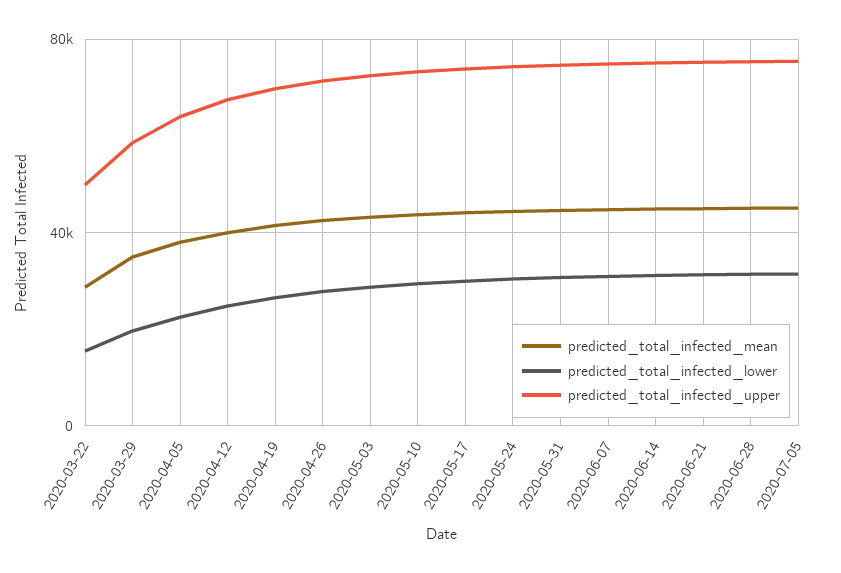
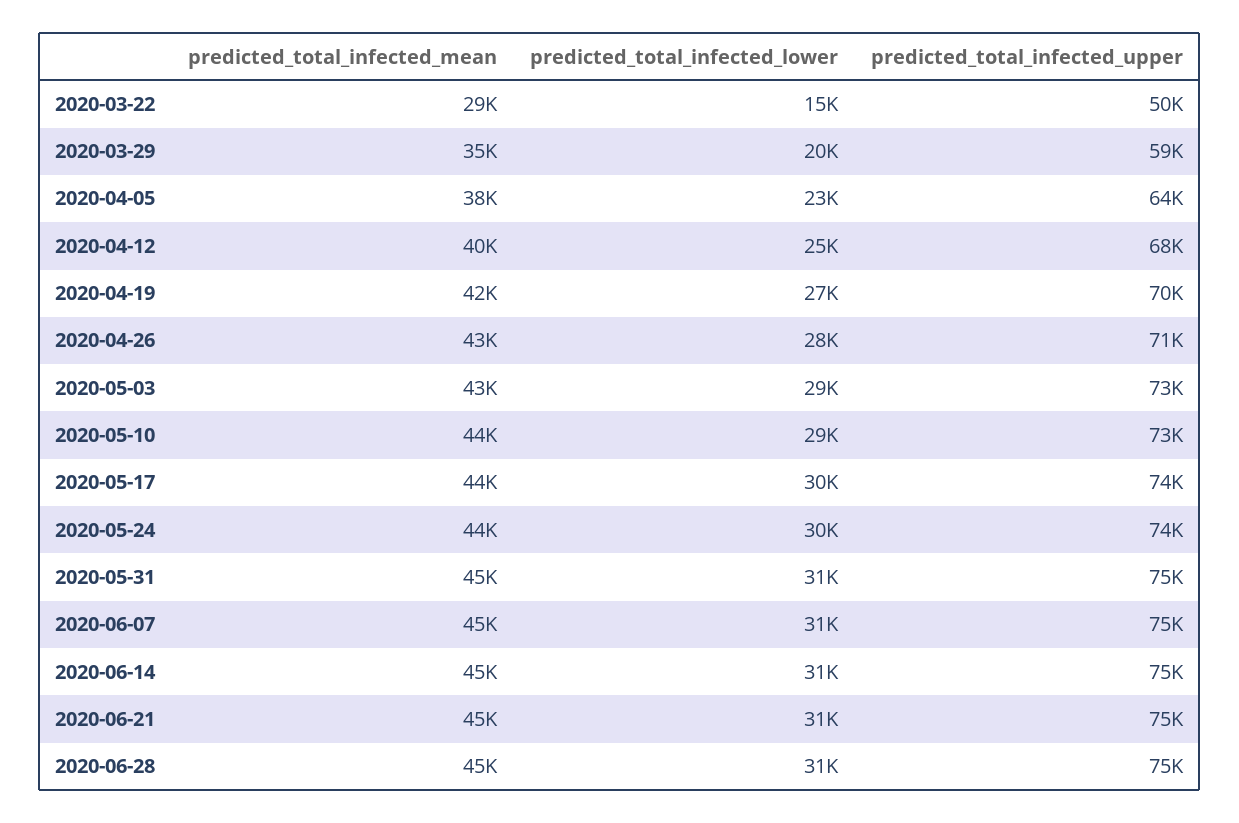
predicted_total_infected_mean, 2020-07-05: 45000 -> none
predicted_total_infected_lower, 2020-07-05: 30000 -> none
predicted_total_infected_upper, 2020-07-05: 75000 -> none

